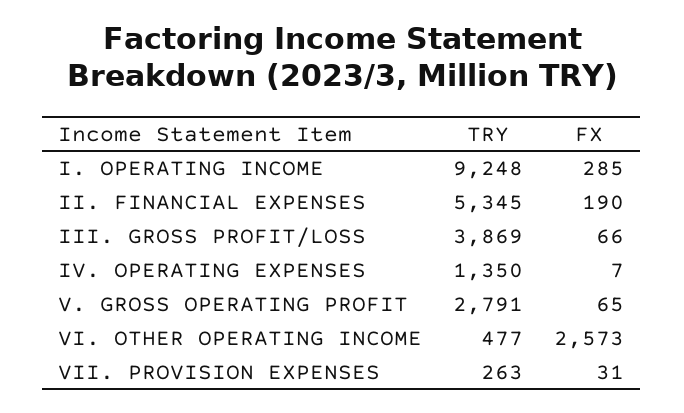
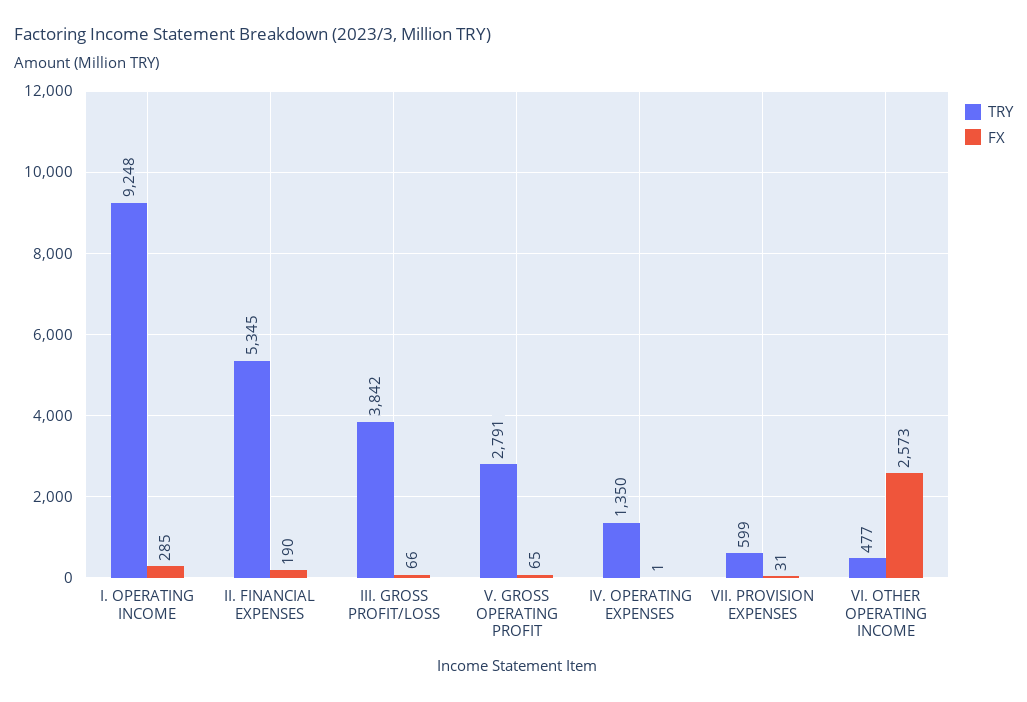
TRY, III. GROSS PROFIT/LOSS: 3869 -> 3842
FX, IV. OPERATING EXPENSES: 7 -> 1
TRY, VII. PROVISION EXPENSES: 263 -> 599

